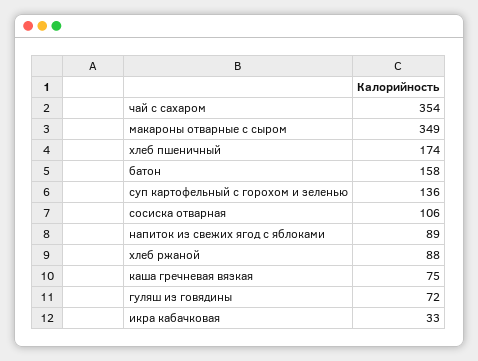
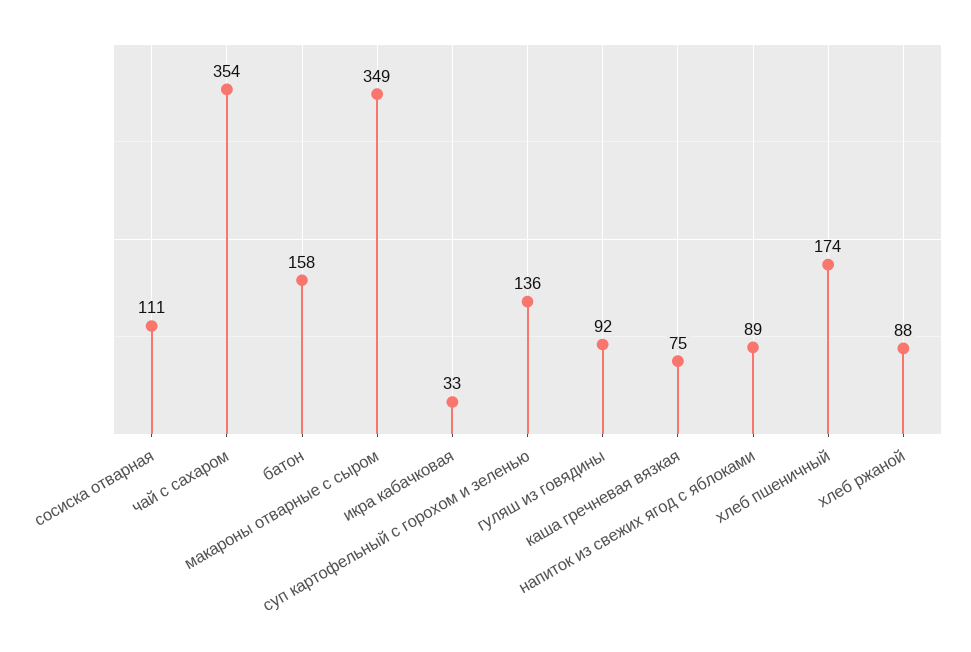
сосиска отварная: 106 -> 111
гуляш из говядины: 72 -> 92

